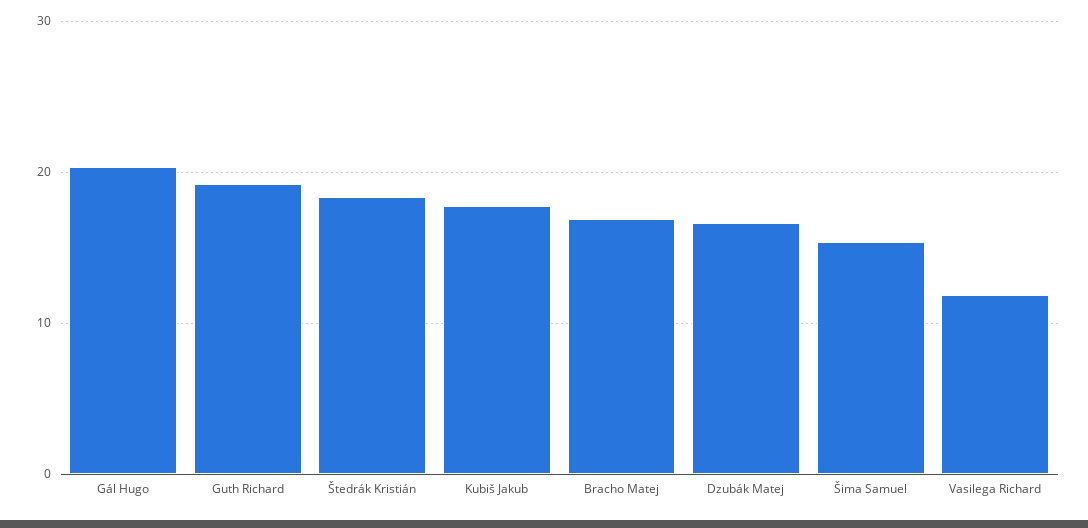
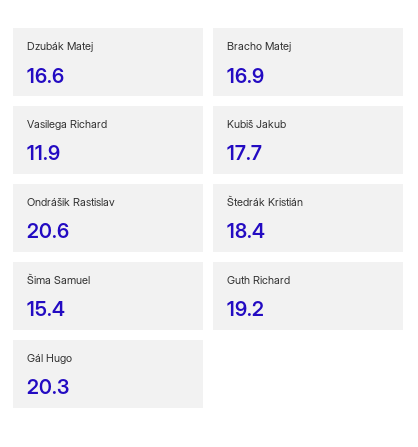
Ondrášik Rastislav: none -> 20.6

